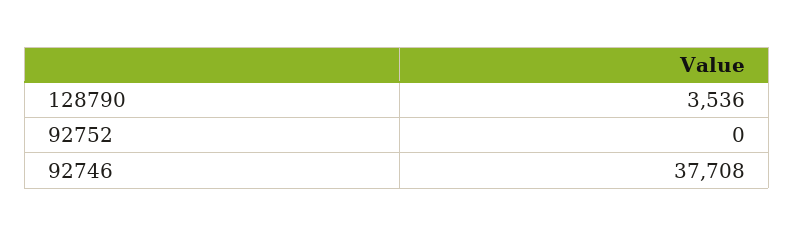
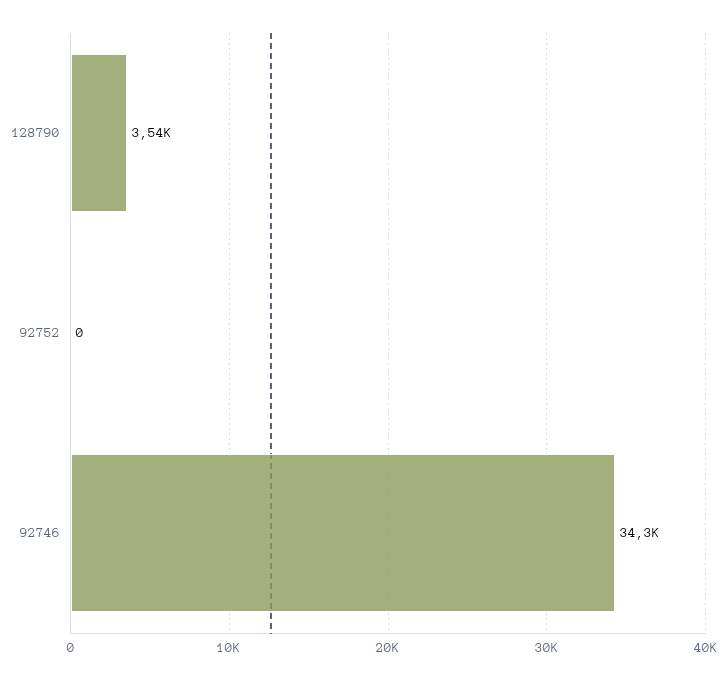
92746: 37708 -> 34300

